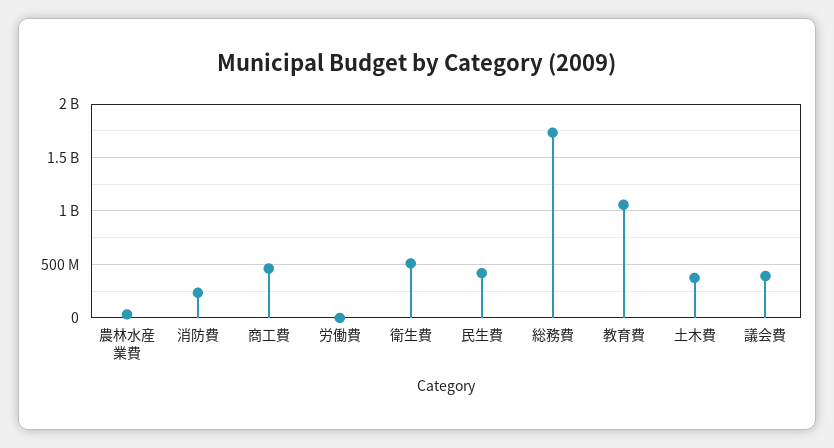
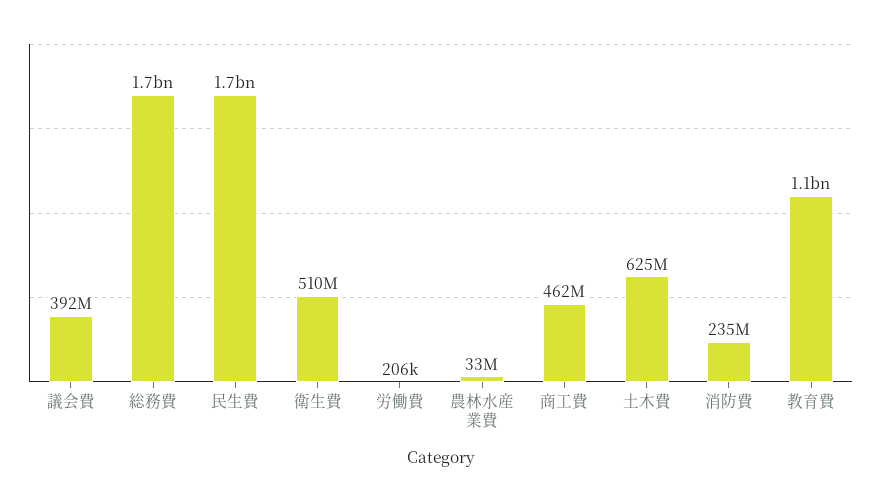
民生費: 400000000 -> 1700000000
土木費: 400000000 -> 625000000

